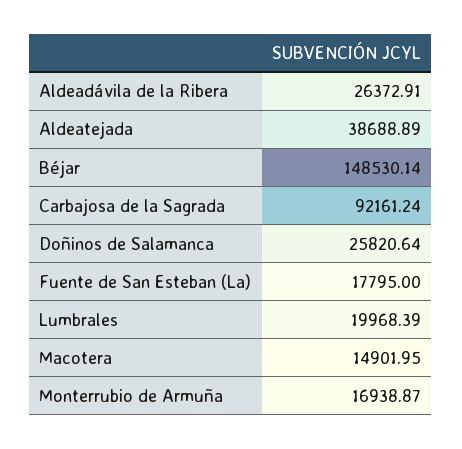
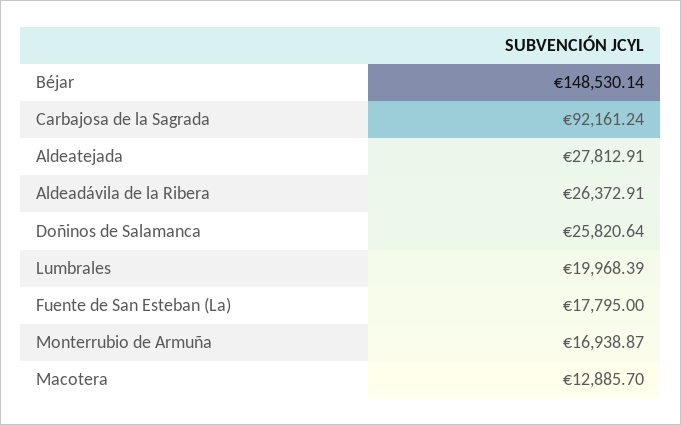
Aldeatejada: 38688.89 -> 27812.91
Macotera: 14901.95 -> 12885.7

